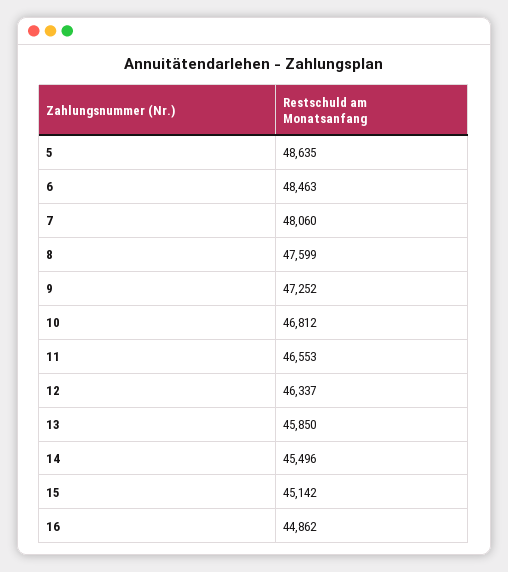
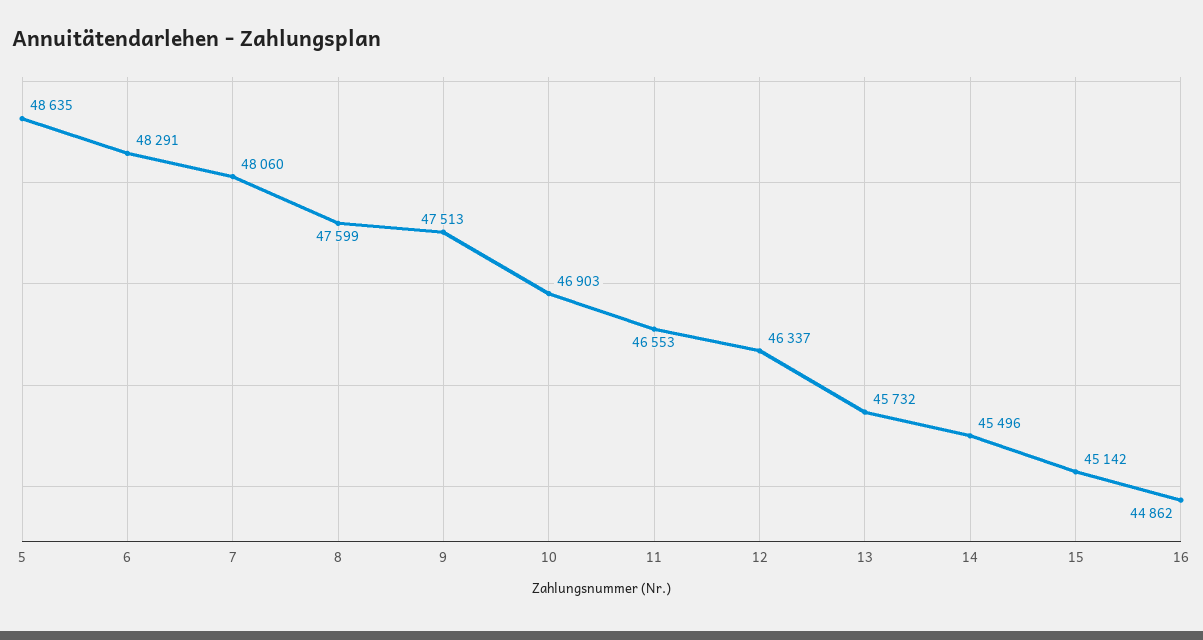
6: 48463 -> 48291
9: 47252 -> 47513
10: 46812 -> 46903
13: 45850 -> 45732

